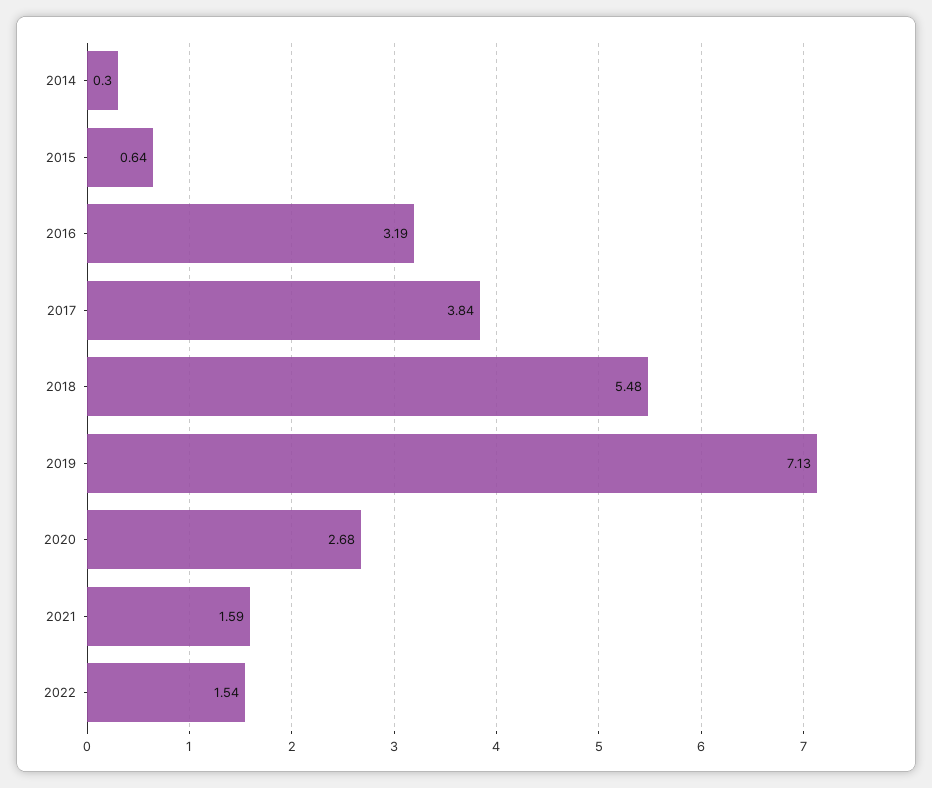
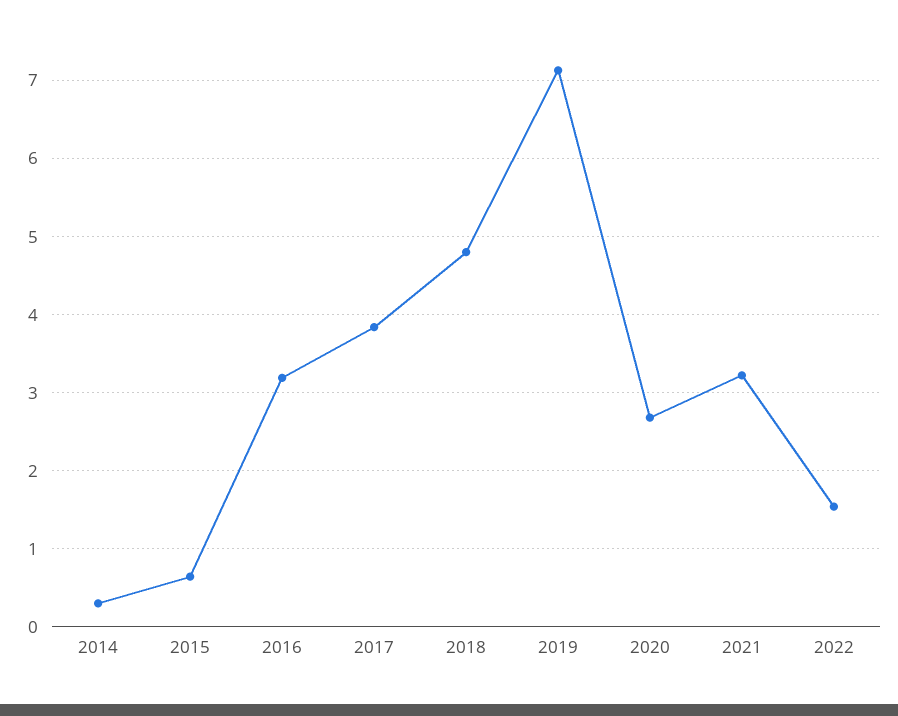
2018: 5.48 -> 4.8
2021: 1.59 -> 3.2

